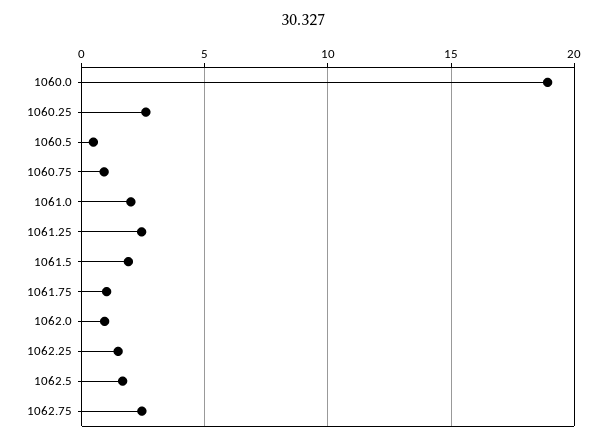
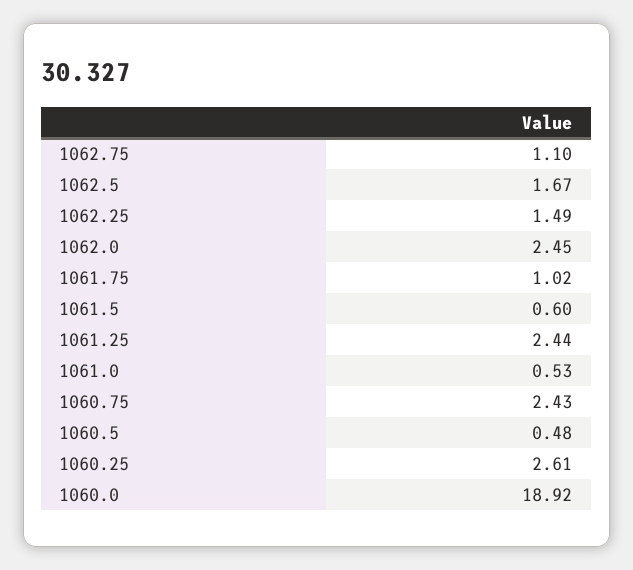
1060.75: 1 -> 2.43
1061.0: 2 -> 0.53
1061.5: 2 -> 0.6
1062.0: 1 -> 2.45
1062.75: 2.5 -> 1.1

